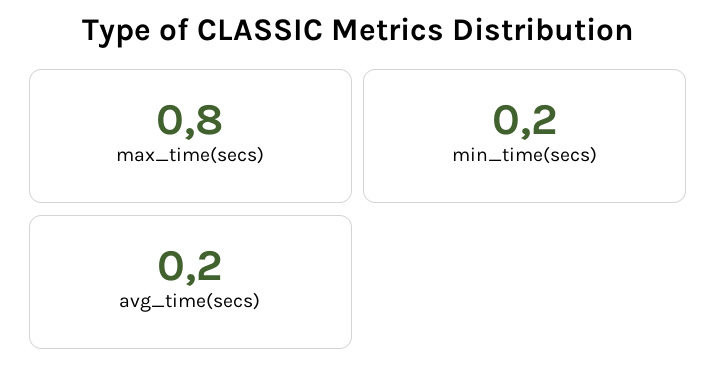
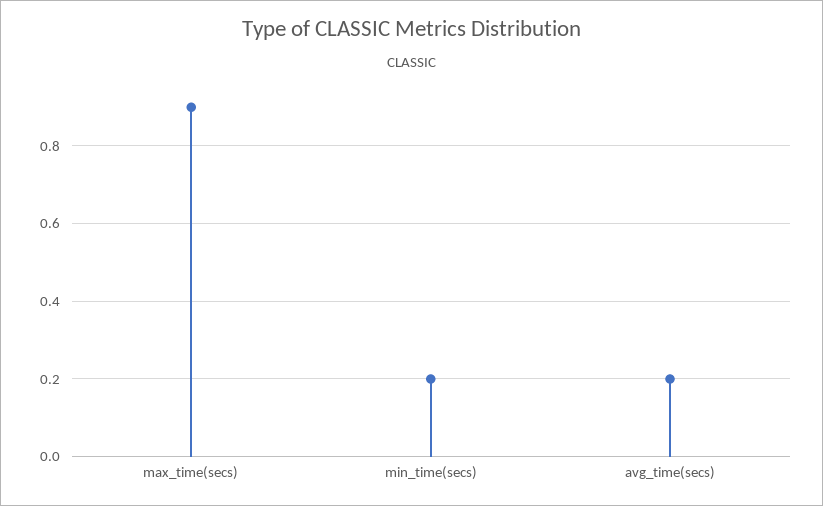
max_time(secs): 0.8 -> 0.9

